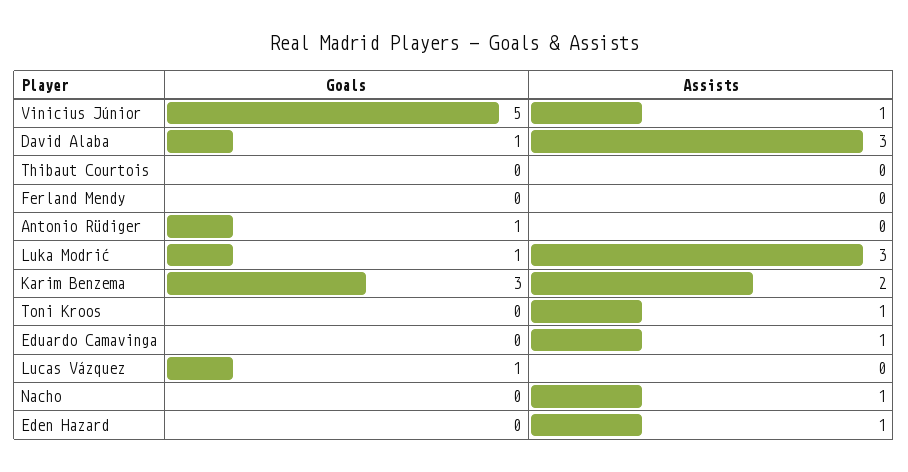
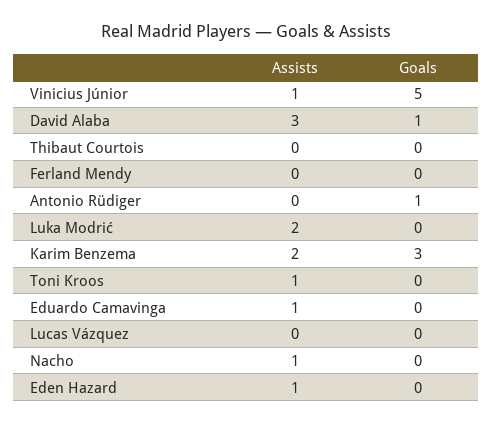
Goals, Luka Modrić: 1 -> 0
Assists, Luka Modrić: 3 -> 2
Goals, Lucas Vázquez: 1 -> 0

